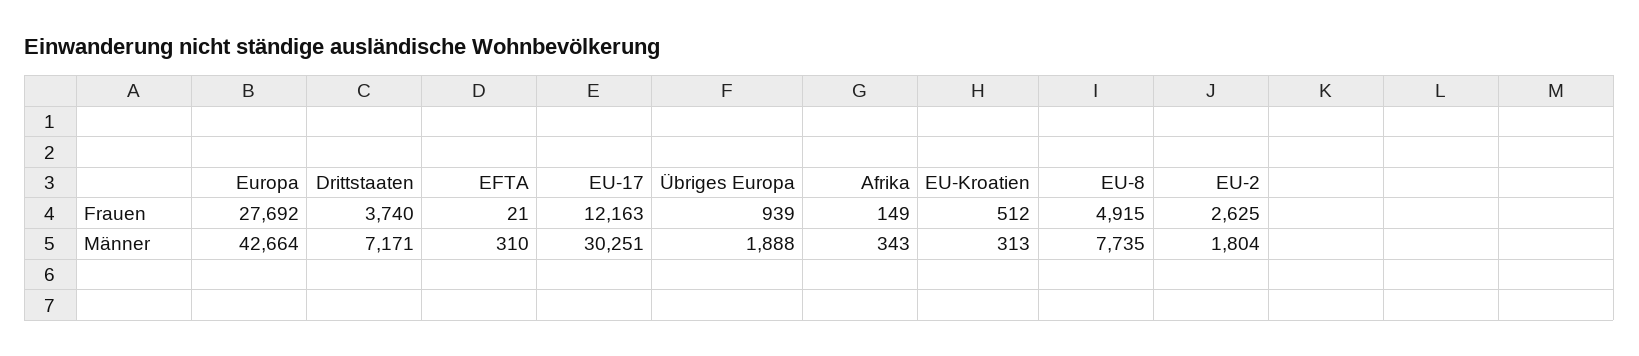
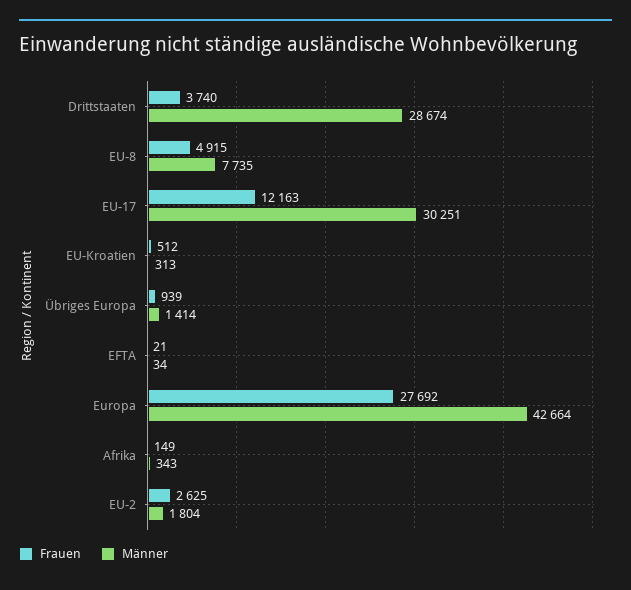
Männer, Drittstaaten: 7171 -> 28674
Männer, EFTA: 310 -> 34
Männer, Übriges Europa: 1888 -> 1414

